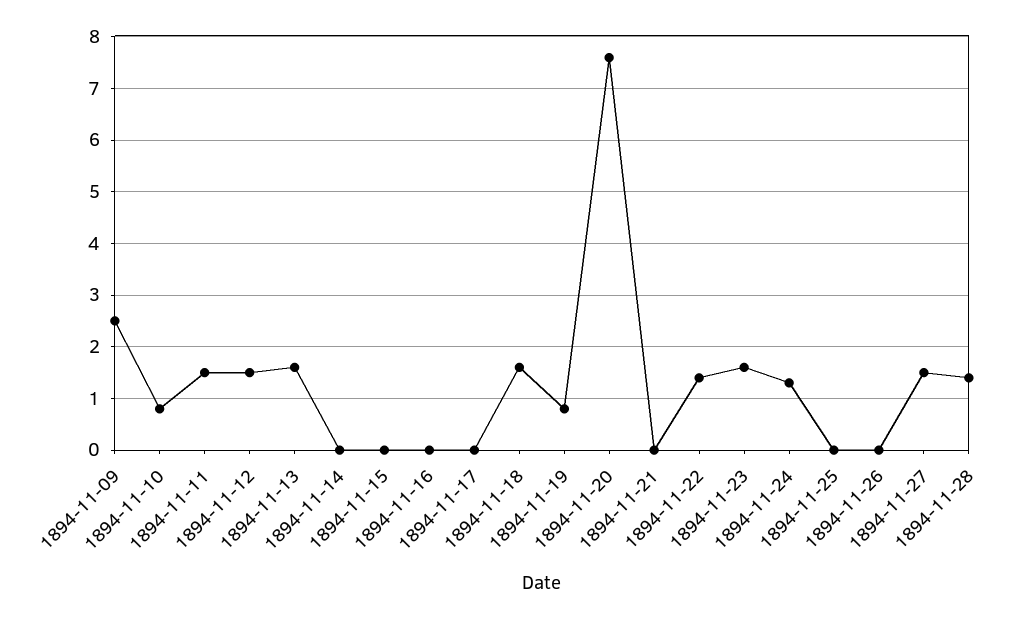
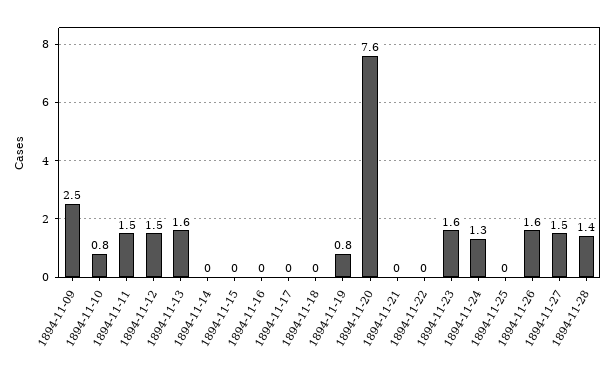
1894-11-18: 1.5 -> 0
1894-11-22: 1.5 -> 0
1894-11-26: 0 -> 1.6

